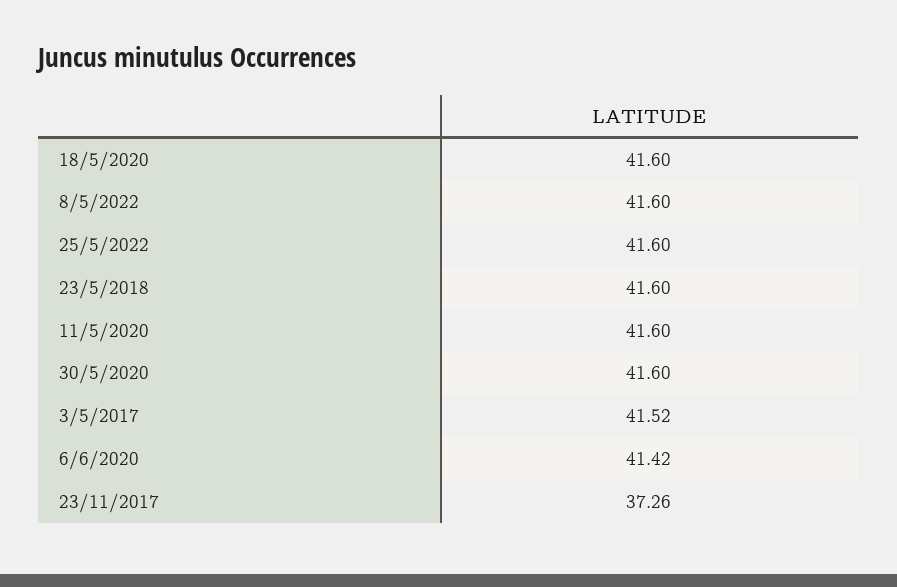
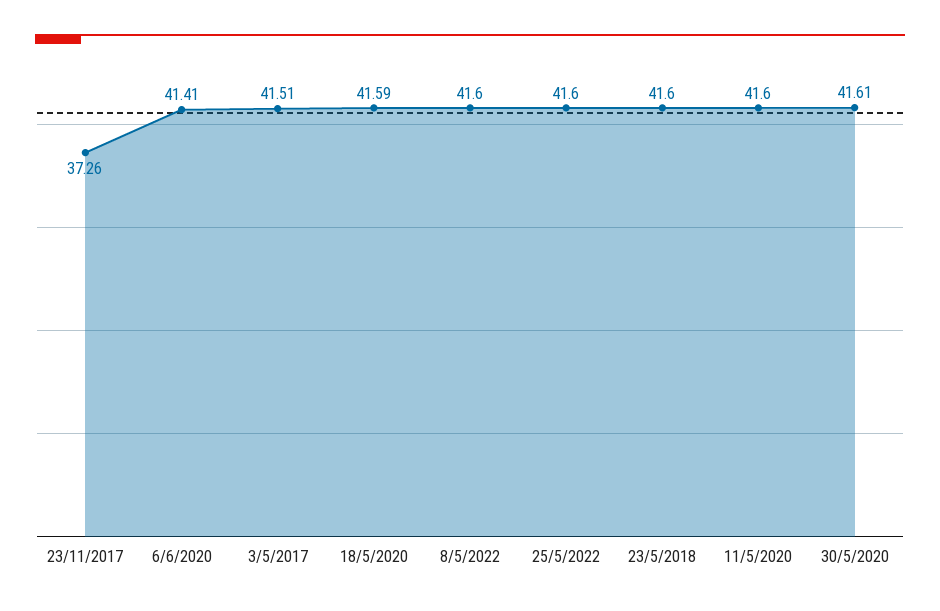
18/5/2020: 41.6 -> 41.59
30/5/2020: 41.6 -> 41.61
3/5/2017: 41.52 -> 41.51
6/6/2020: 41.42 -> 41.41

